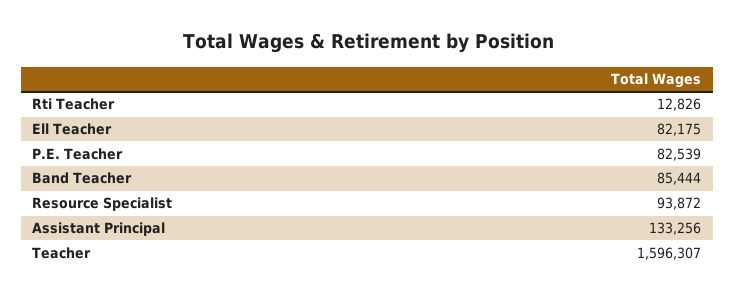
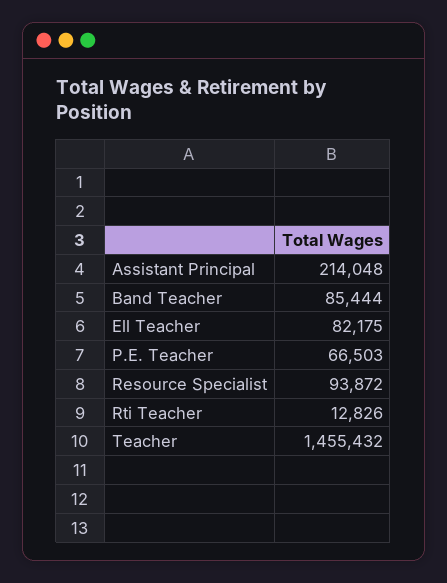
P.E. Teacher: 82539 -> 66503
Assistant Principal: 133256 -> 214048
Teacher: 1596307 -> 1455432

